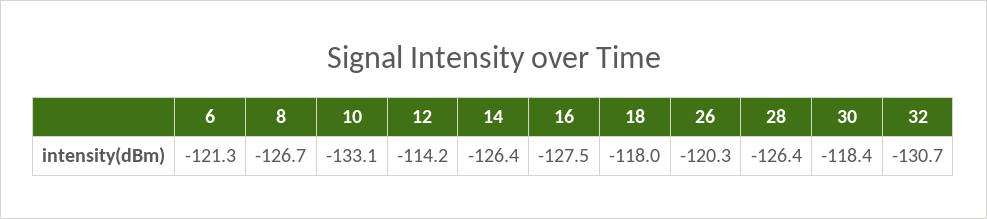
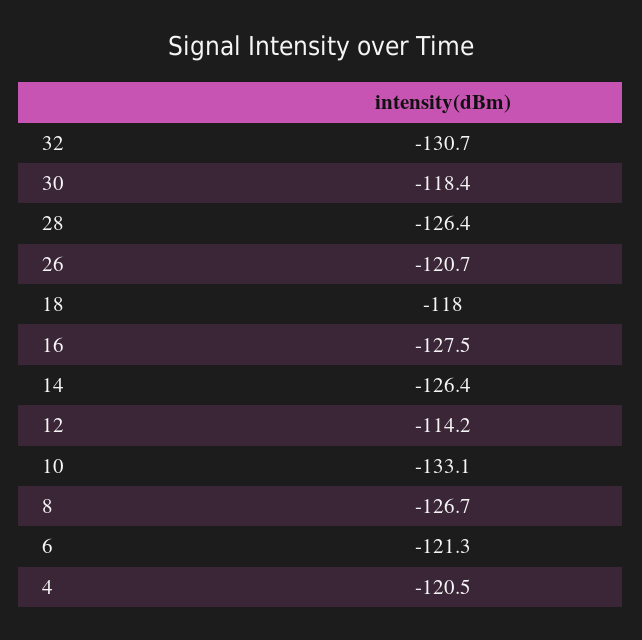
26: -120.3 -> -120.7
4: none -> -120.5

